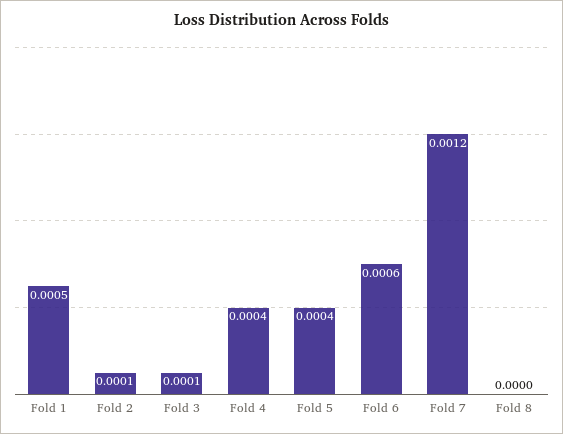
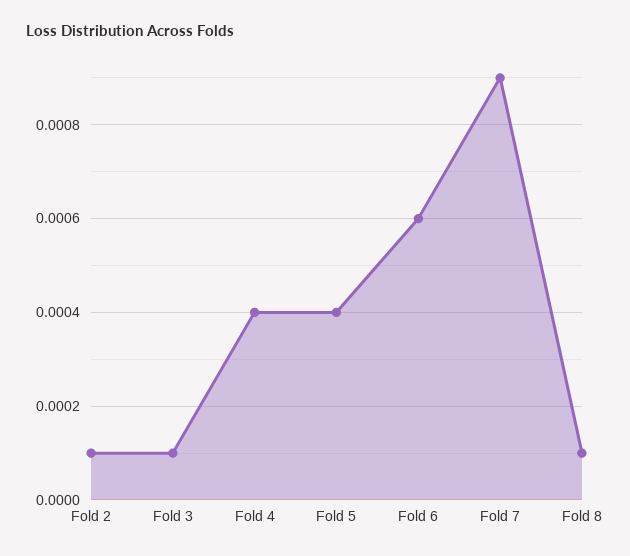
Fold 1: 0.0005 -> none
Fold 7: 0.0012 -> 0.0009
Fold 8: 0 -> 0.0001

